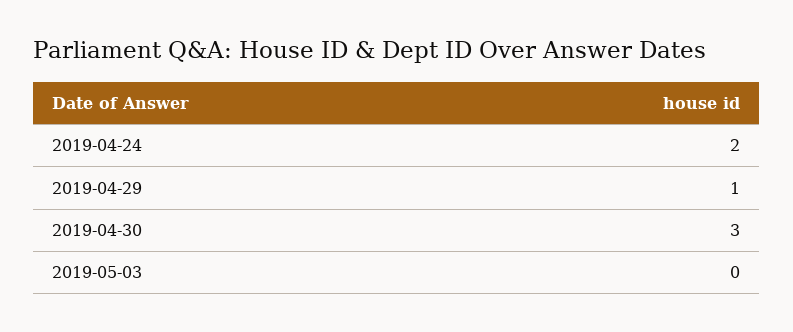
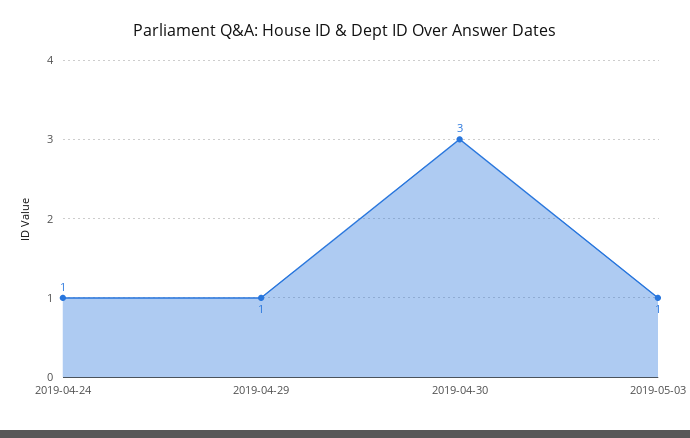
2019-04-24: 2 -> 1
2019-05-03: 0 -> 1

